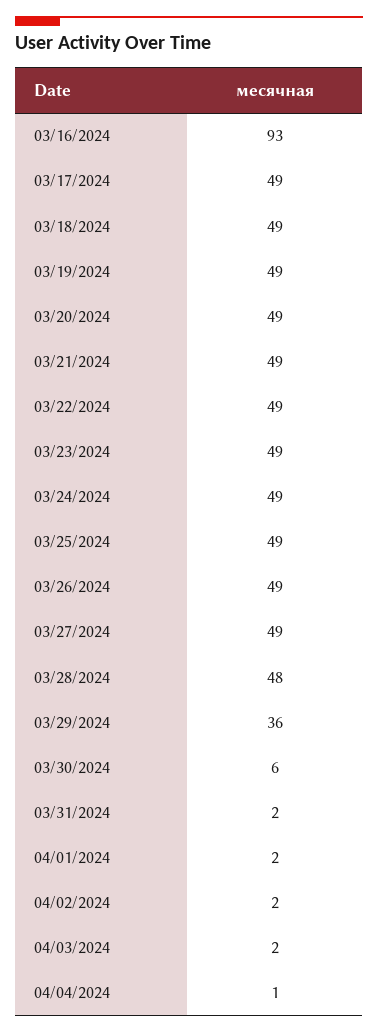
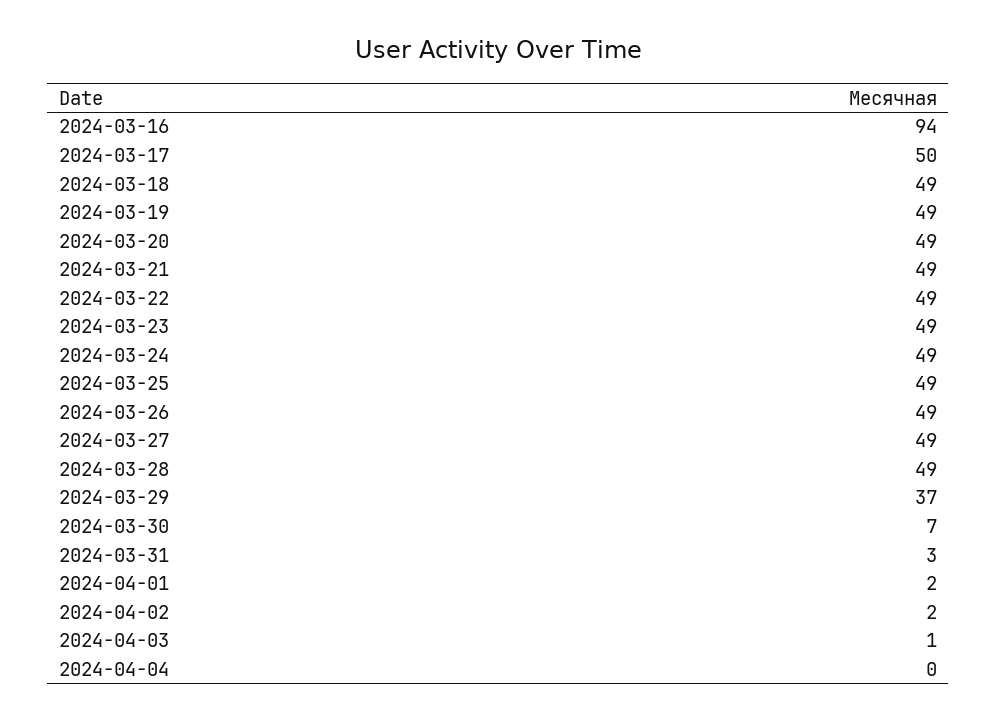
03/16/2024: 93 -> 94
03/17/2024: 49 -> 50
03/28/2024: 48 -> 49
03/29/2024: 36 -> 37
03/30/2024: 6 -> 7
03/31/2024: 2 -> 3
04/03/2024: 2 -> 1
04/04/2024: 1 -> 0

